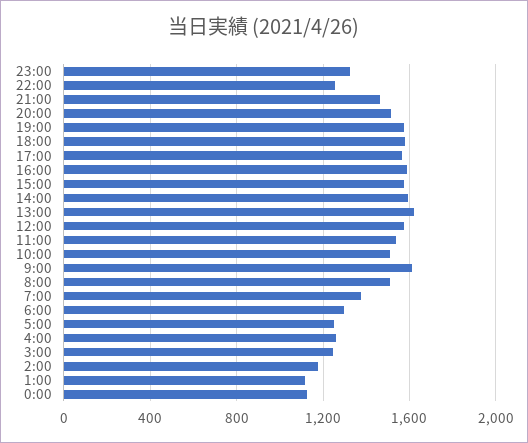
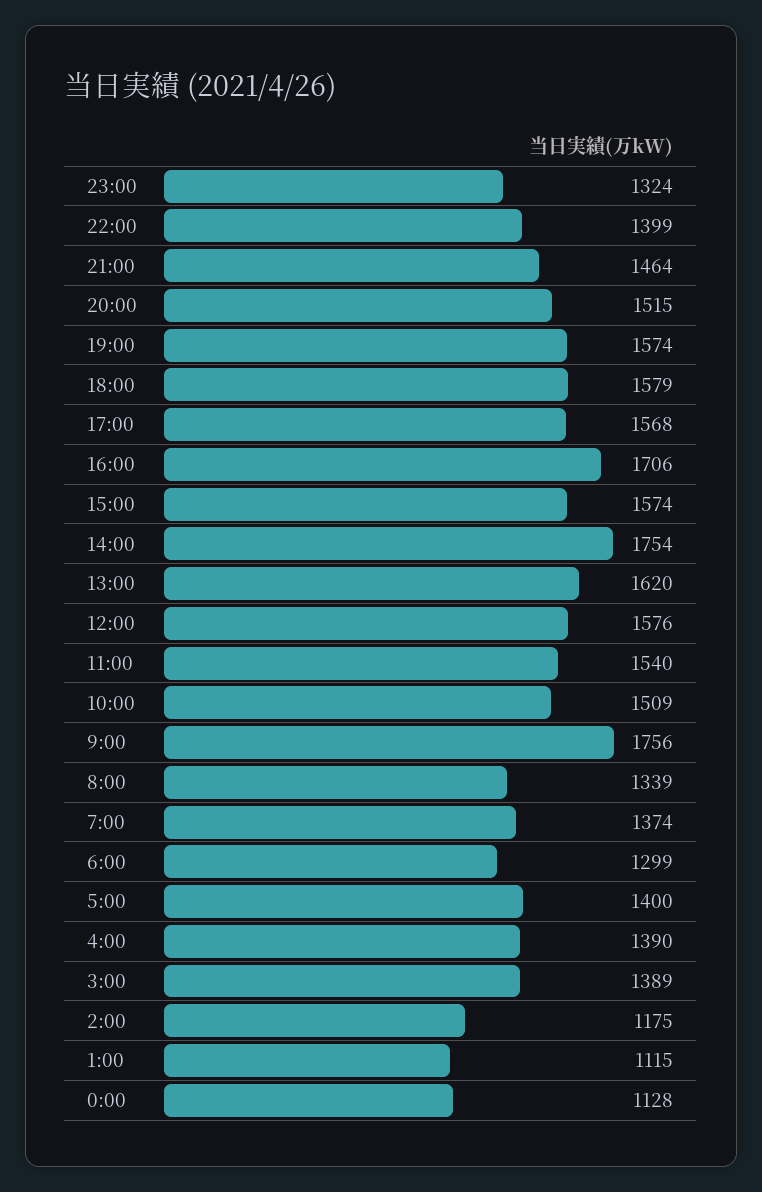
22:00: 1250 -> 1399
16:00: 1600 -> 1706
14:00: 1600 -> 1754
9:00: 1600 -> 1756
8:00: 1500 -> 1339
5:00: 1250 -> 1400
4:00: 1250 -> 1390
3:00: 1250 -> 1389

